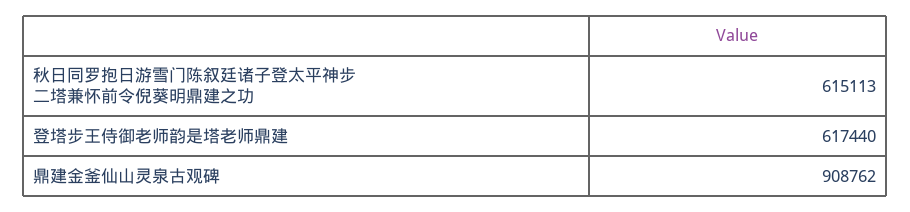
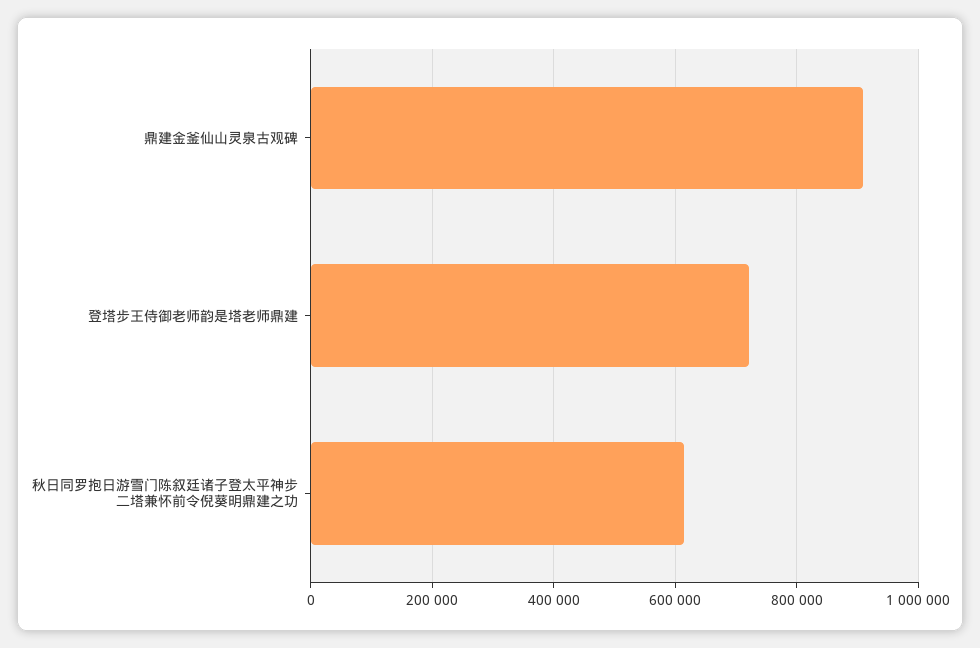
登塔步王侍御老师韵是塔老师鼎建: 617440 -> 720000

